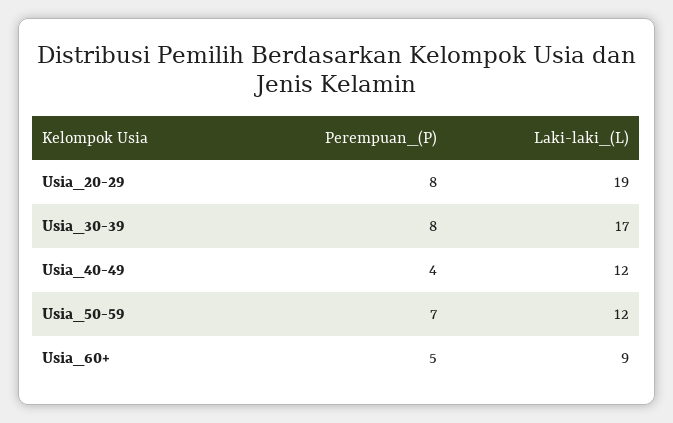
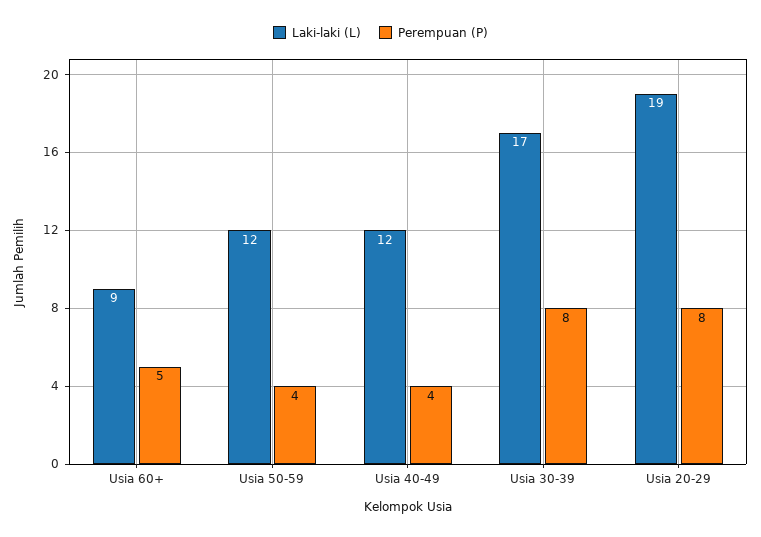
Perempuan_(P), Usia_50-59: 7 -> 4

